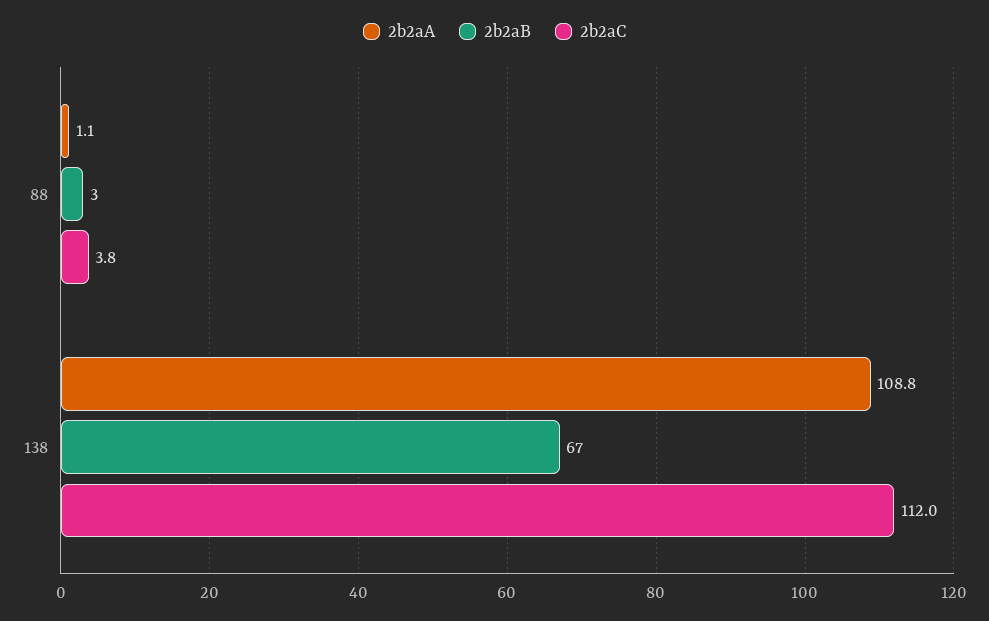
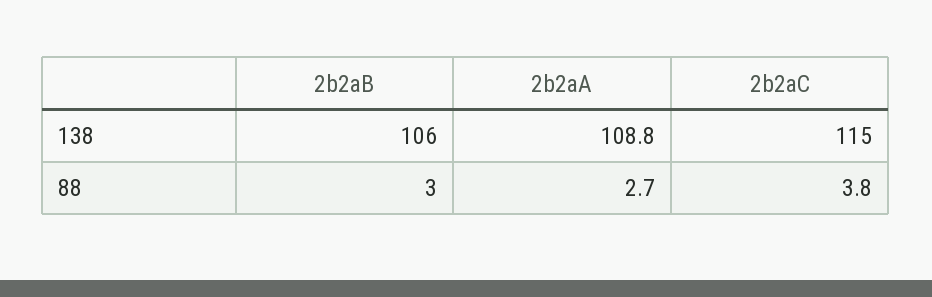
2b2aA, 88: 1.1 -> 2.7
2b2aB, 138: 67 -> 106
2b2aC, 138: 112 -> 115

